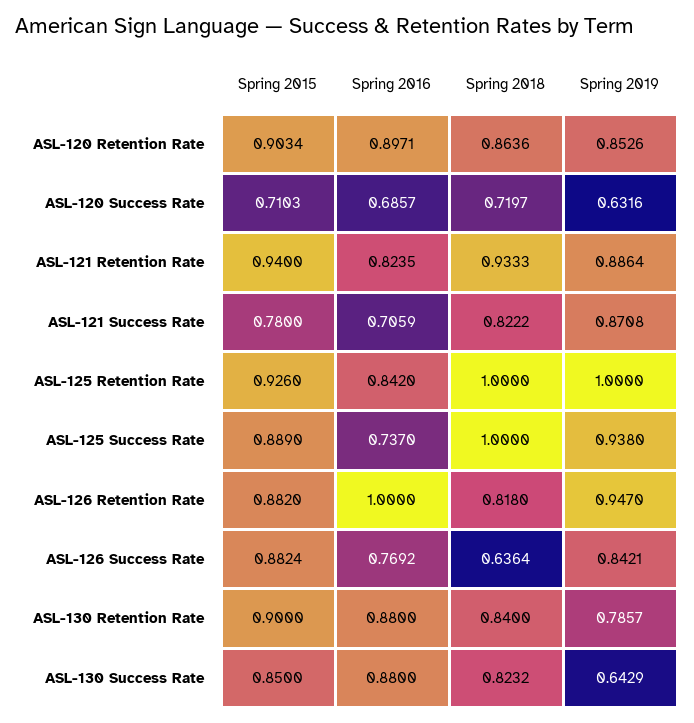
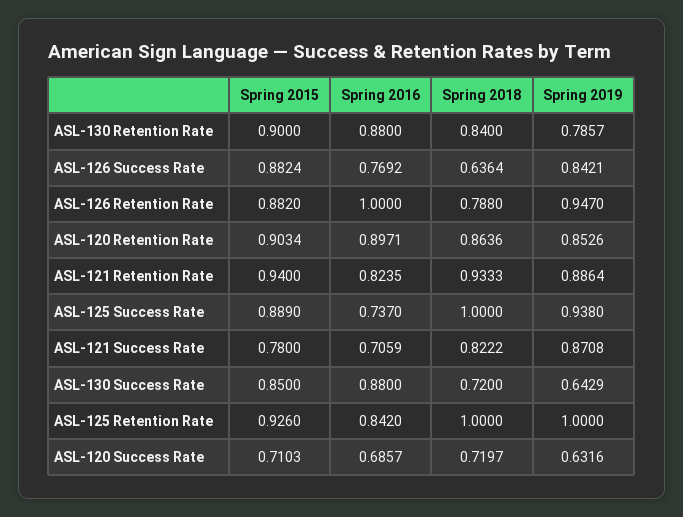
Spring 2018, ASL-126 Retention Rate: 0.818 -> 0.788
Spring 2018, ASL-130 Success Rate: 0.8232 -> 0.72

